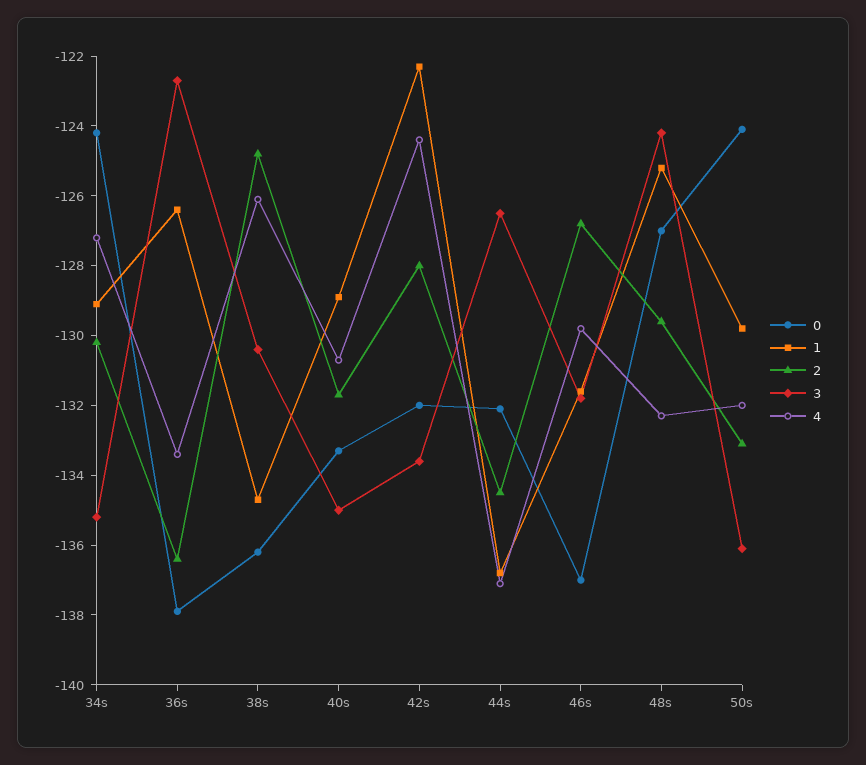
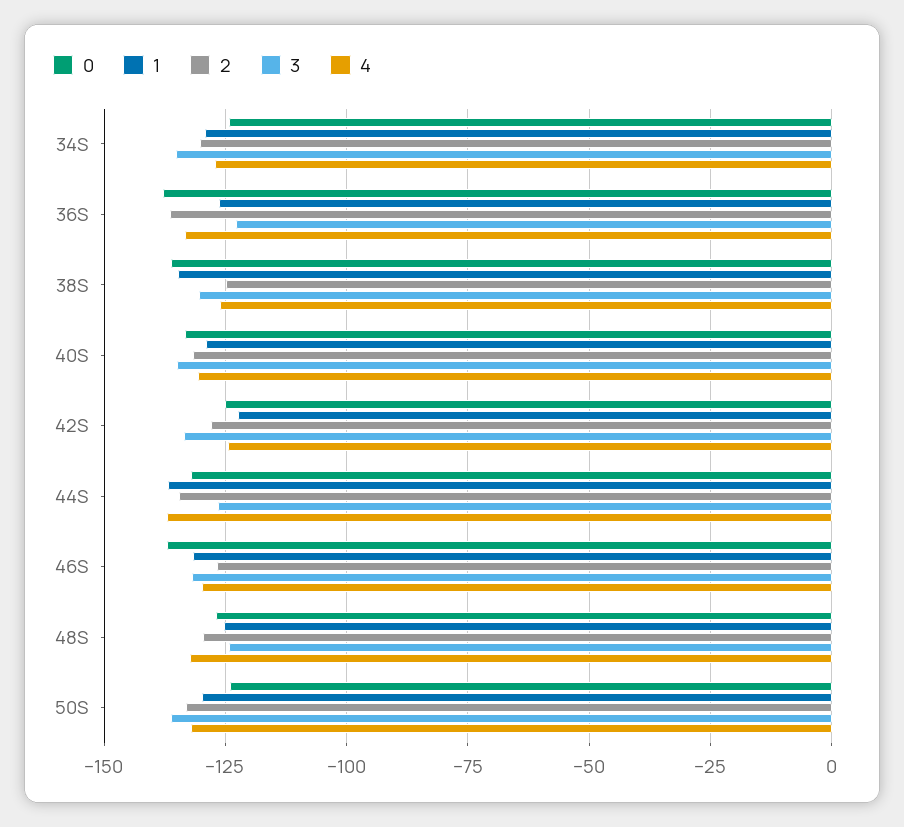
0, 42s: -132 -> -125

